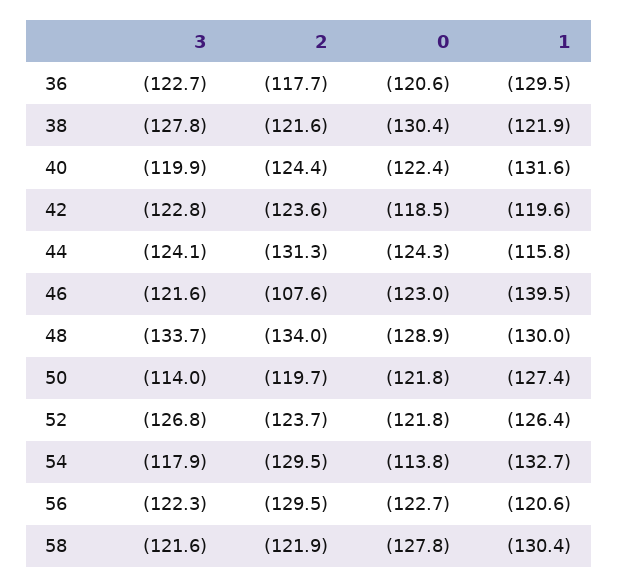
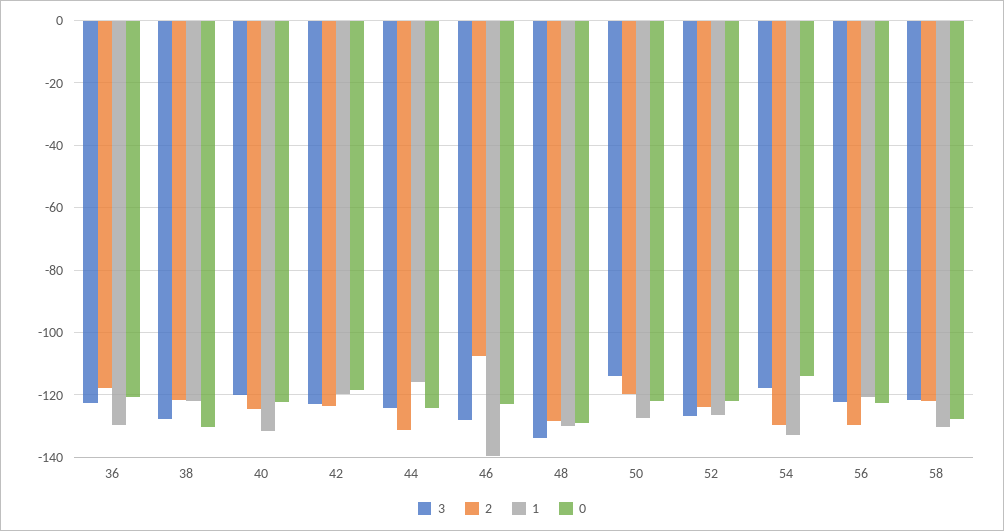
3, 46: -121.6 -> -128
2, 48: -134 -> -128

